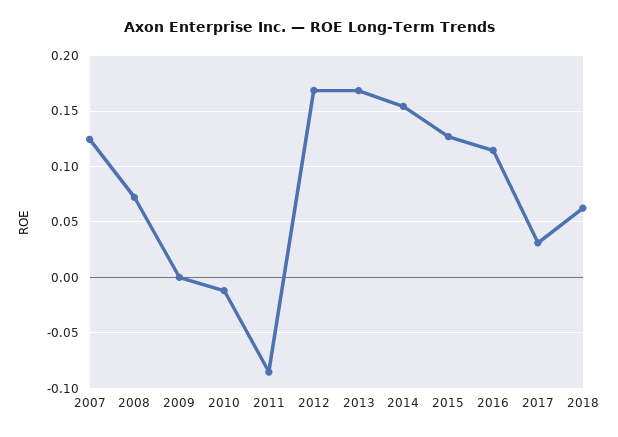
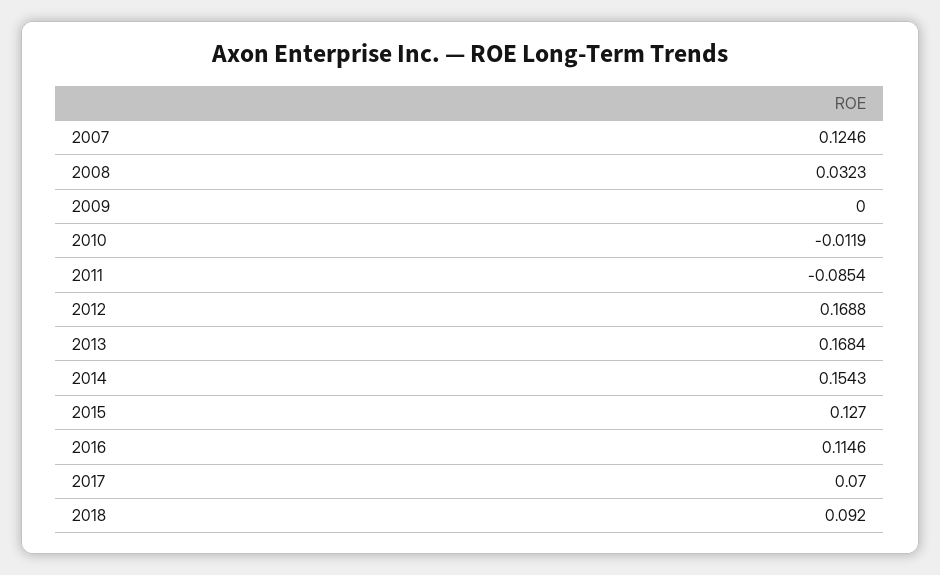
2008: 0.07 -> 0.0323
2017: 0.03 -> 0.07
2018: 0.06 -> 0.092

